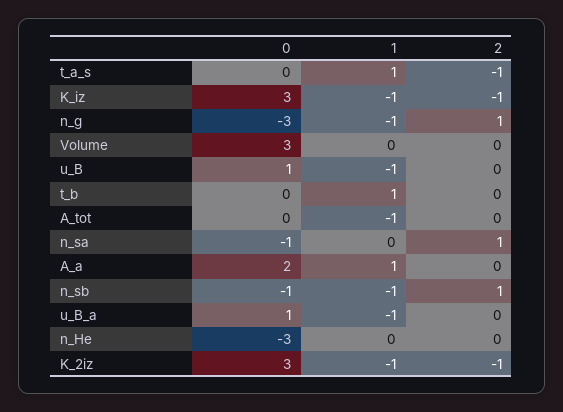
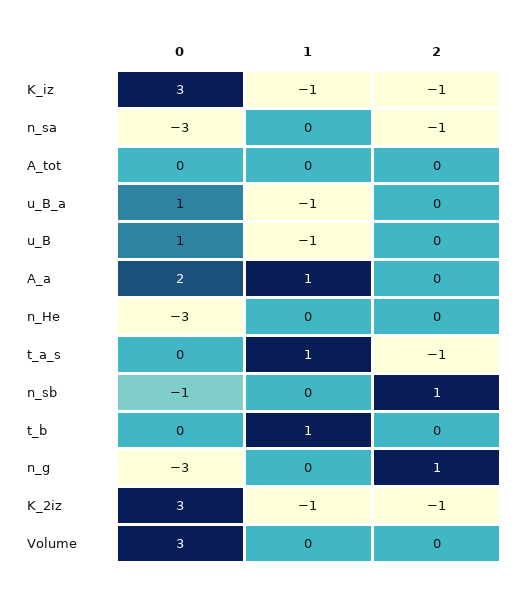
1, n_g: -1 -> 0
1, A_tot: -1 -> 0
0, n_sa: -1 -> -3
2, n_sa: 1 -> -1
1, n_sb: -1 -> 0

